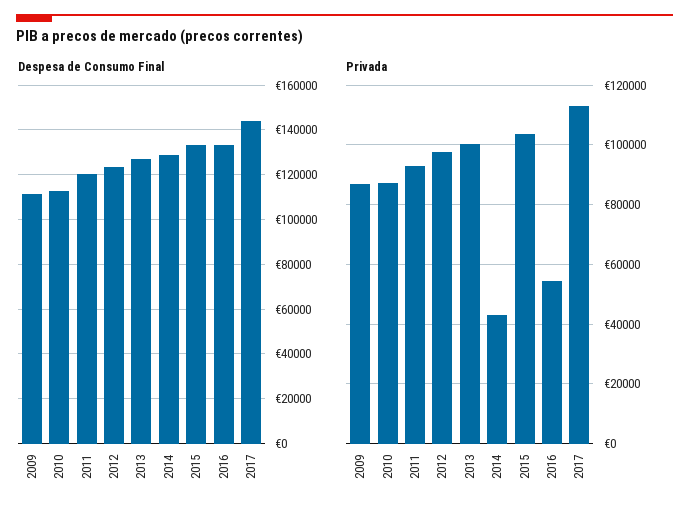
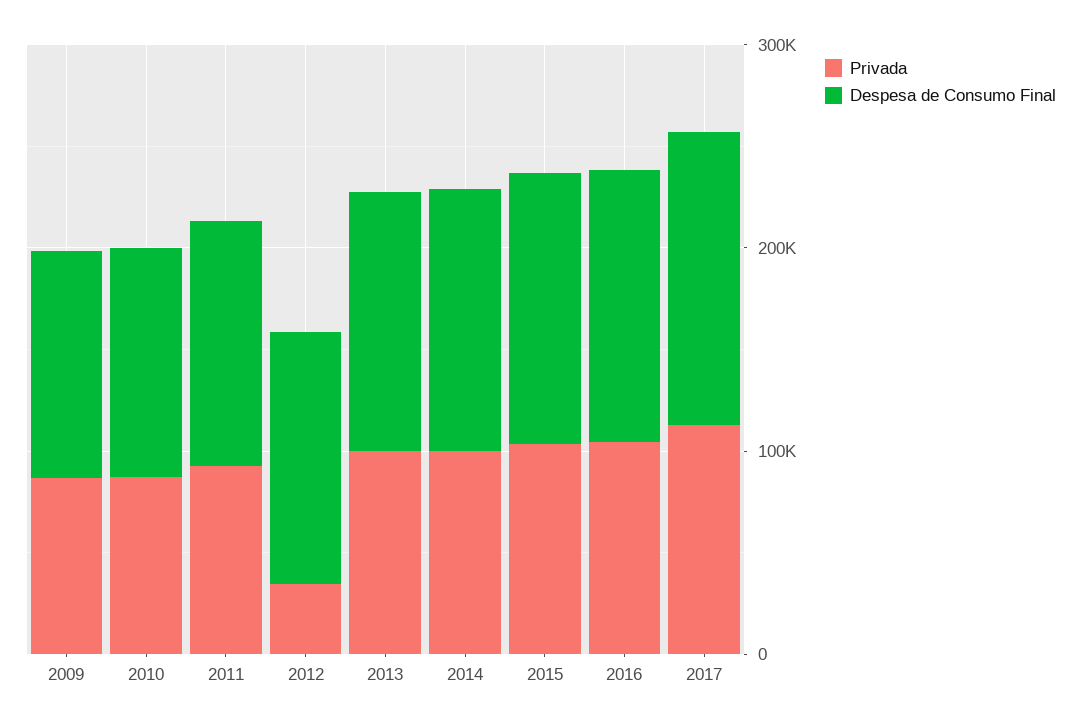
Privada, 2012: 97500 -> 40000
Privada, 2014: 42500 -> 100000
Privada, 2016: 55000 -> 100000

